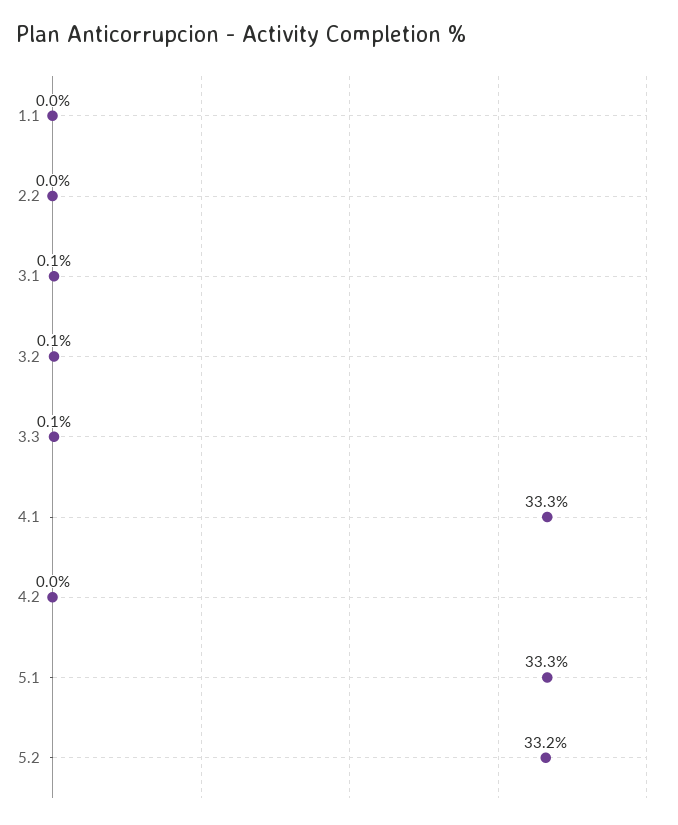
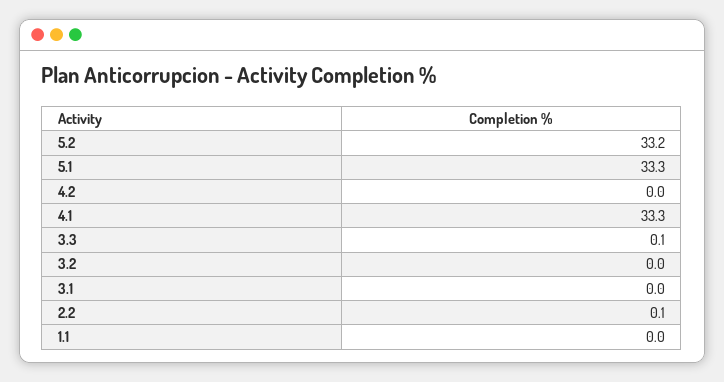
2.2: 0 -> 0.1
3.1: 0.1 -> 0
3.2: 0.1 -> 0

